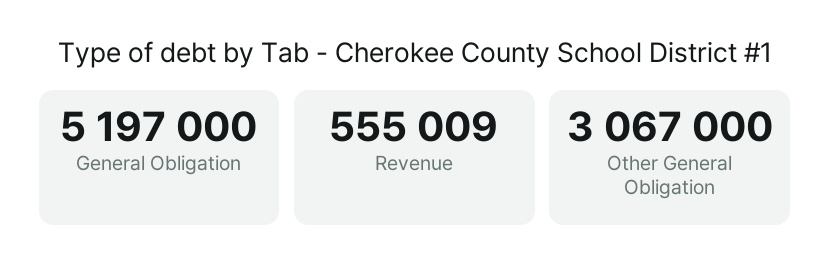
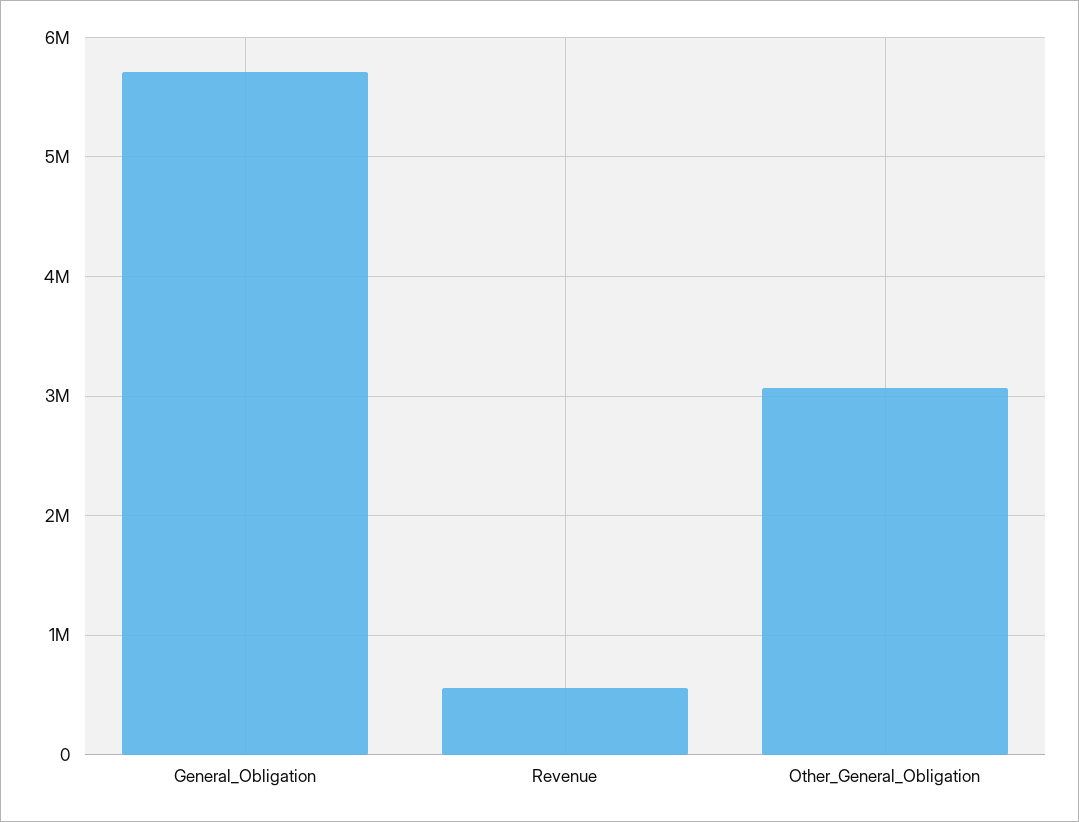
General Obligation: 5197000 -> 5700000

